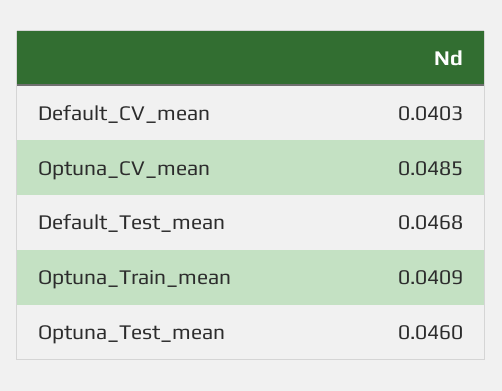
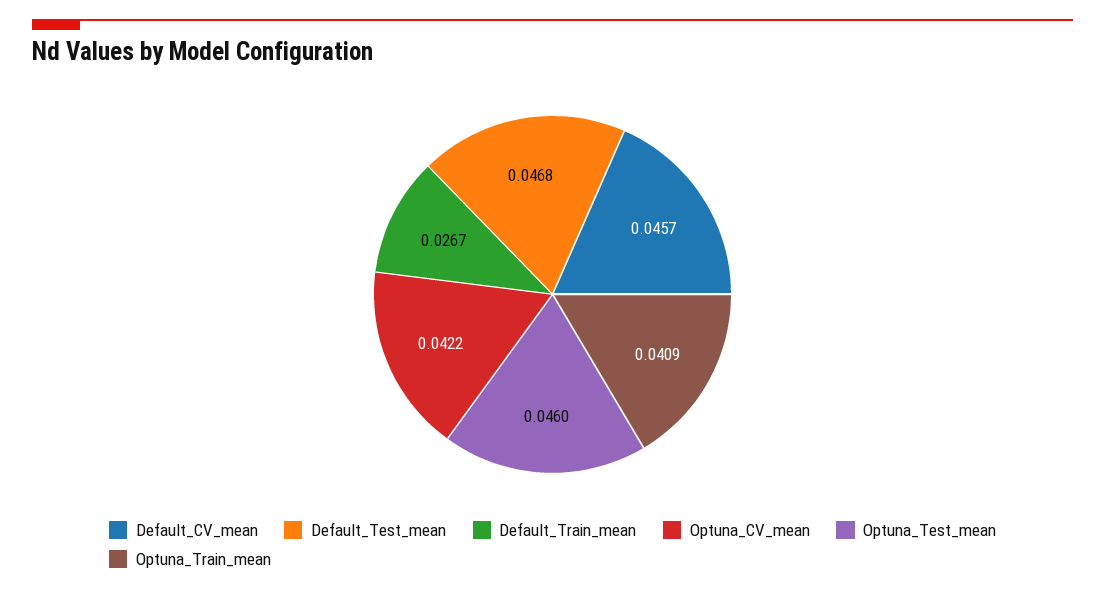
Default_CV_mean: 0.0403 -> 0.0457
Optuna_CV_mean: 0.0485 -> 0.0422
Default_Train_mean: none -> 0.0267

